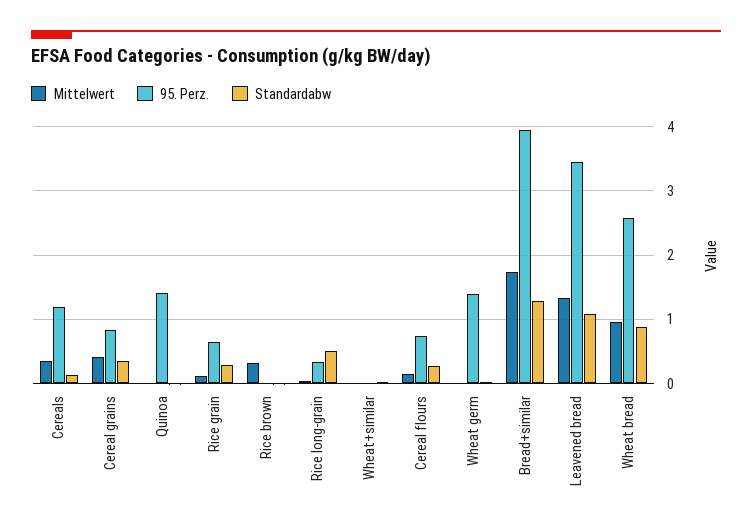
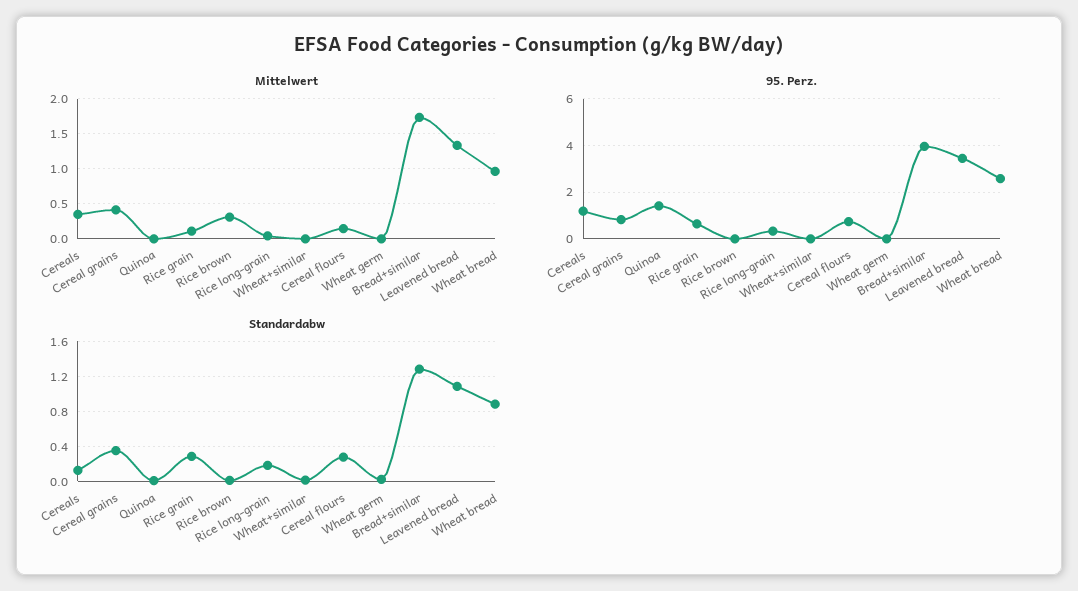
Standardabw, Rice long-grain: 0.5 -> 0.2
95. Perz., Wheat germ: 1.4 -> 0

